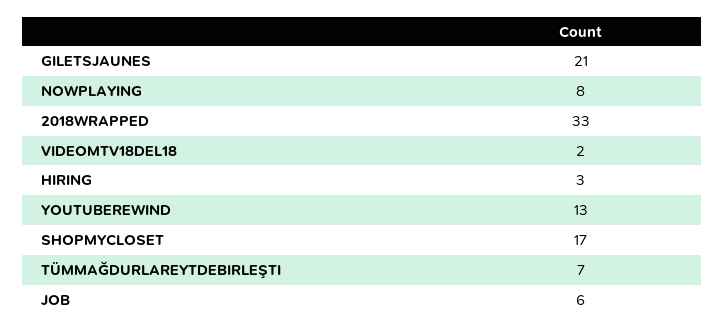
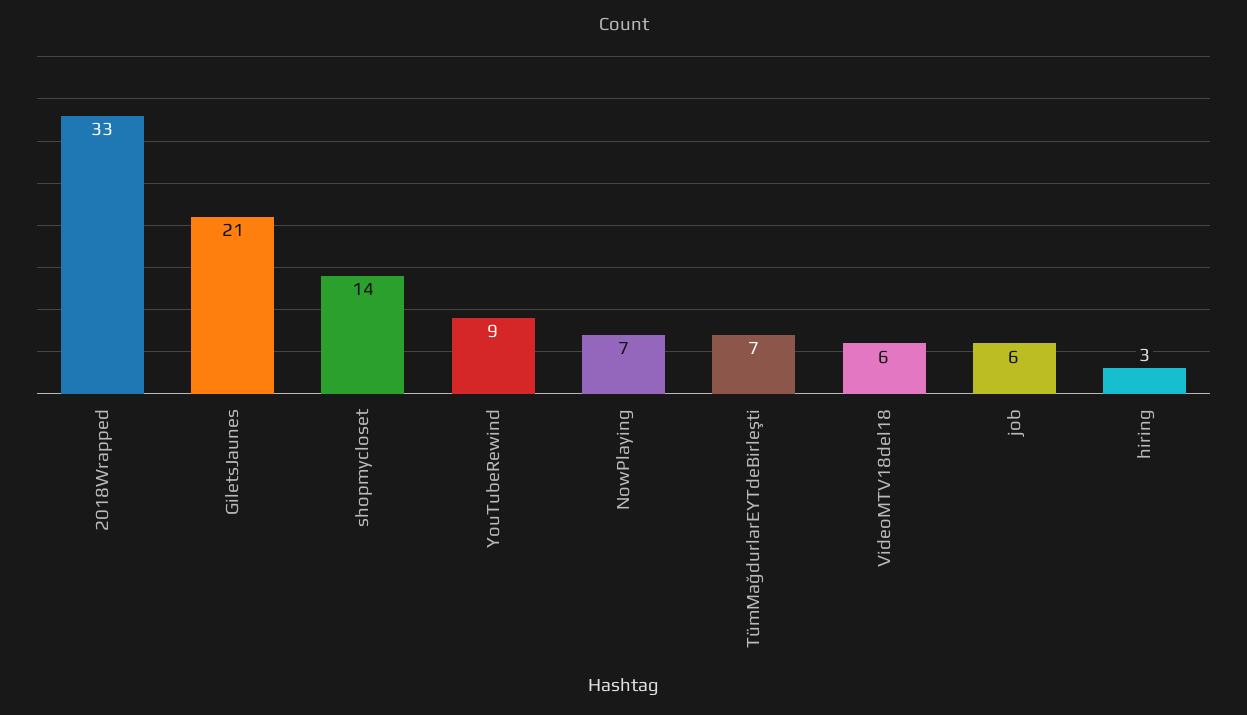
NOWPLAYING: 8 -> 7
VIDEOMTV18DEL18: 2 -> 6
YOUTUBEREWIND: 13 -> 9
SHOPMYCLOSET: 17 -> 14

